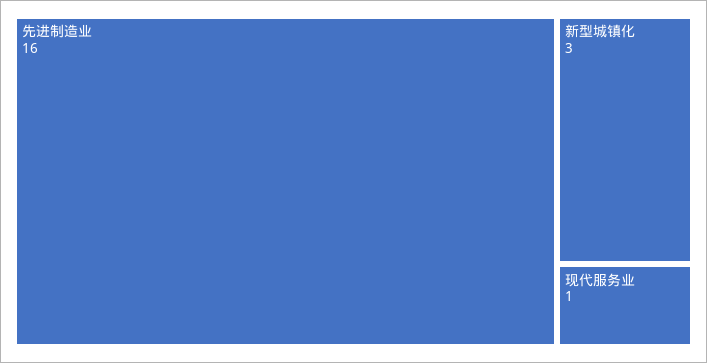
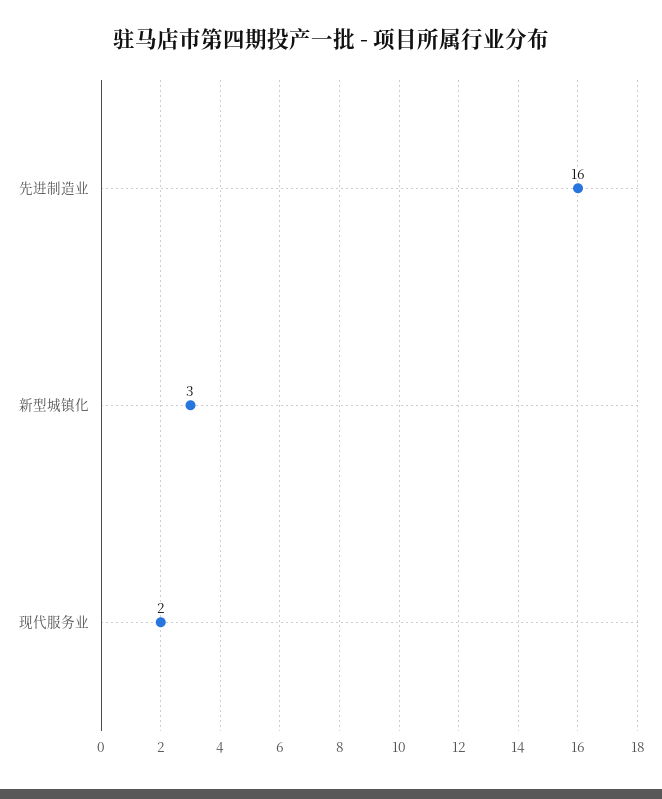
现代服务业: 1 -> 2

